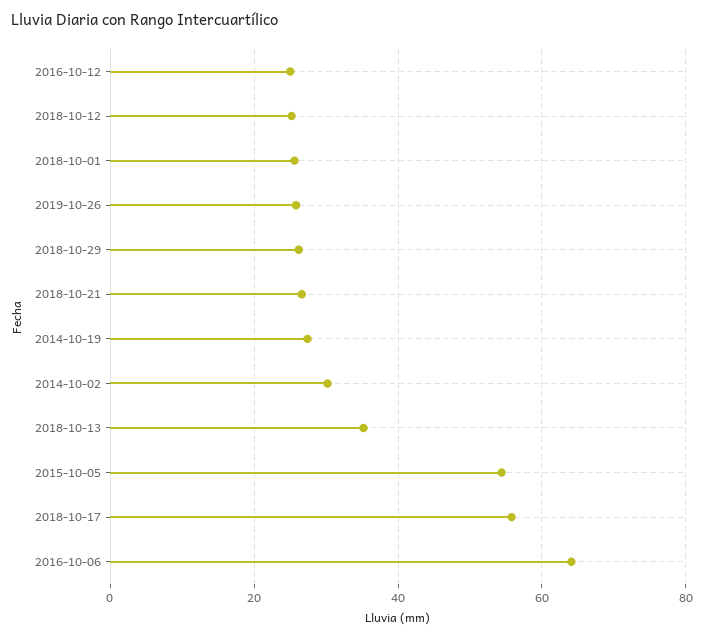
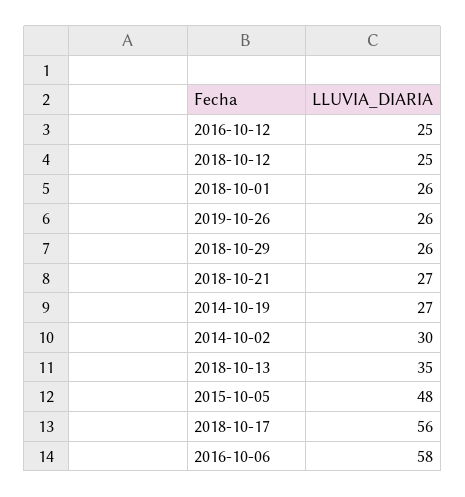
2015-10-05: 54 -> 48
2016-10-06: 64 -> 58

